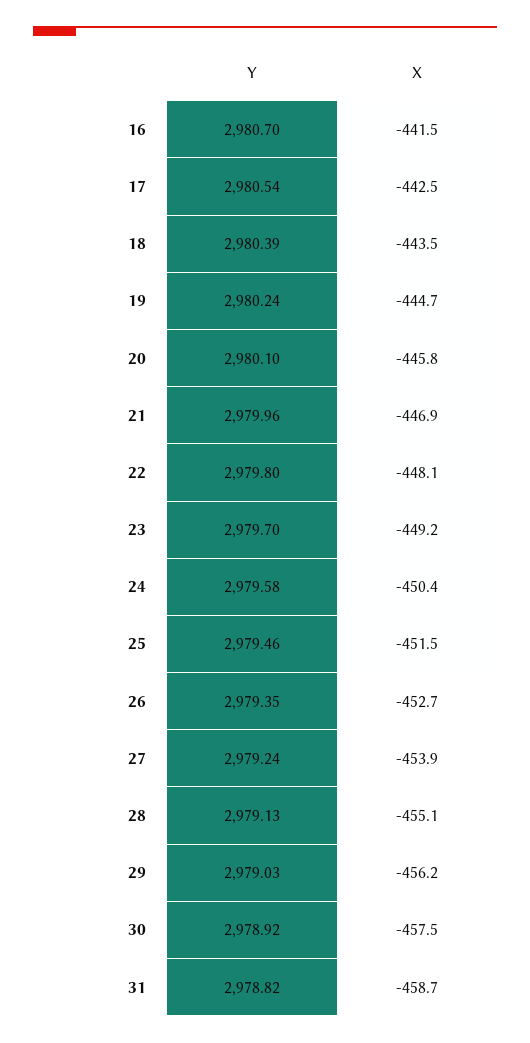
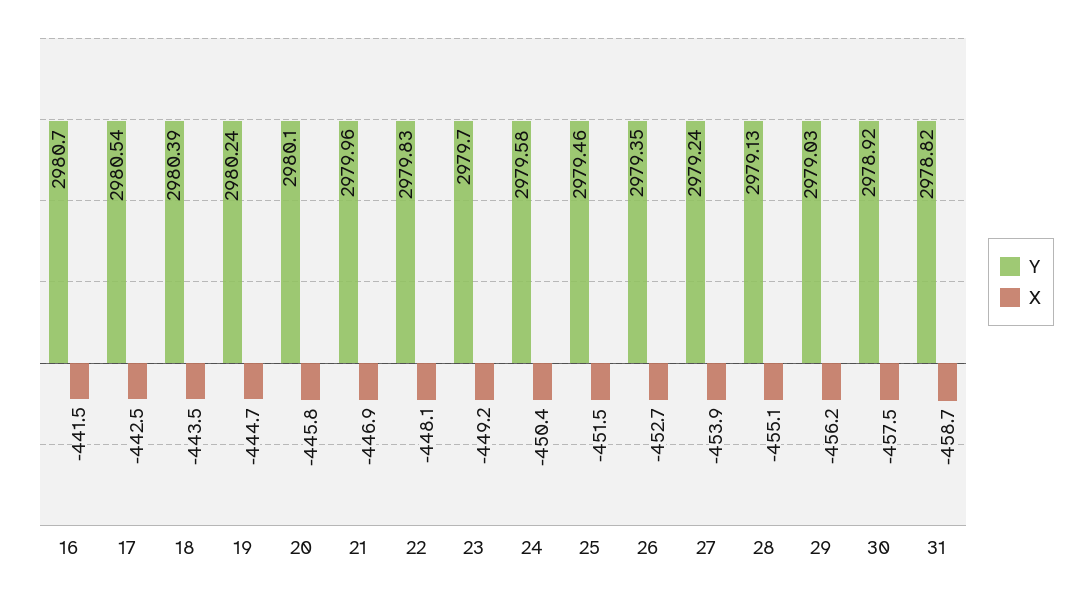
Y, 22: 2979.8 -> 2979.83

